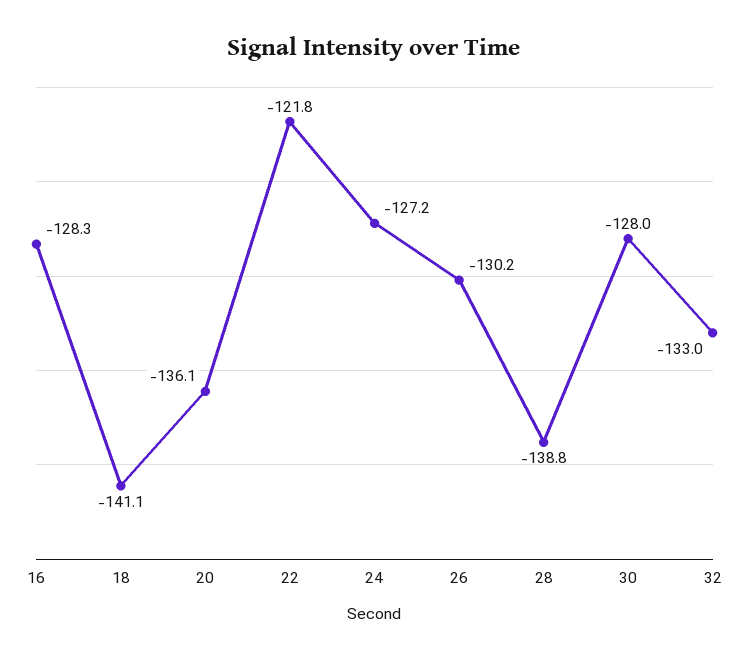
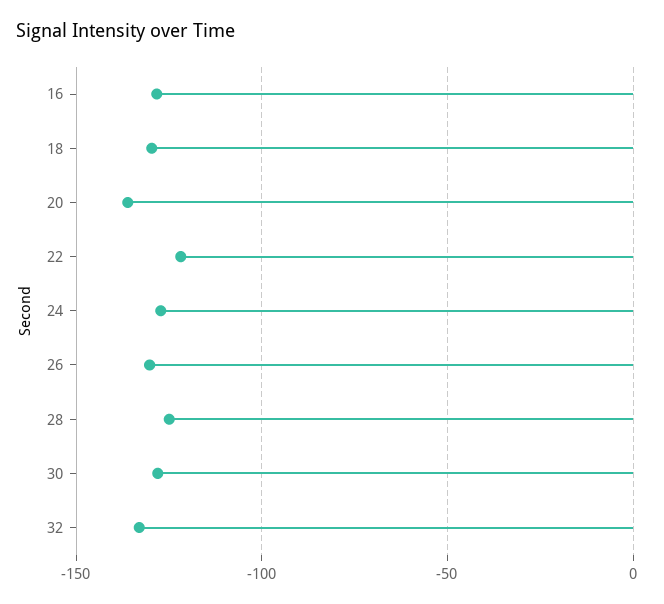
18: -141.1 -> -130
28: -138.8 -> -125

